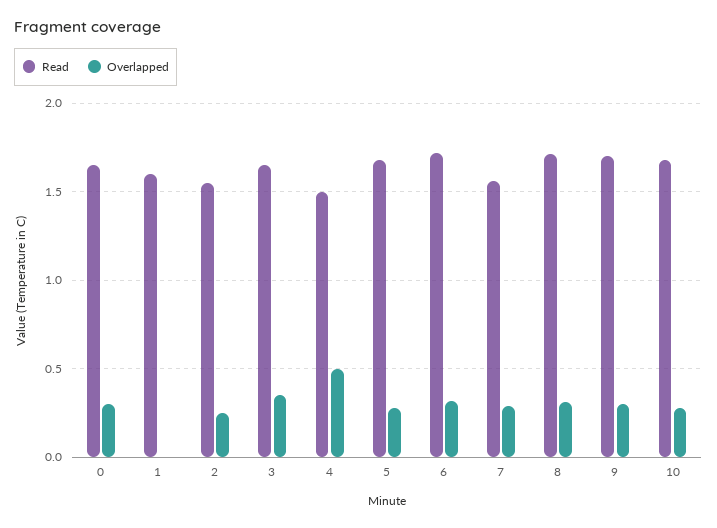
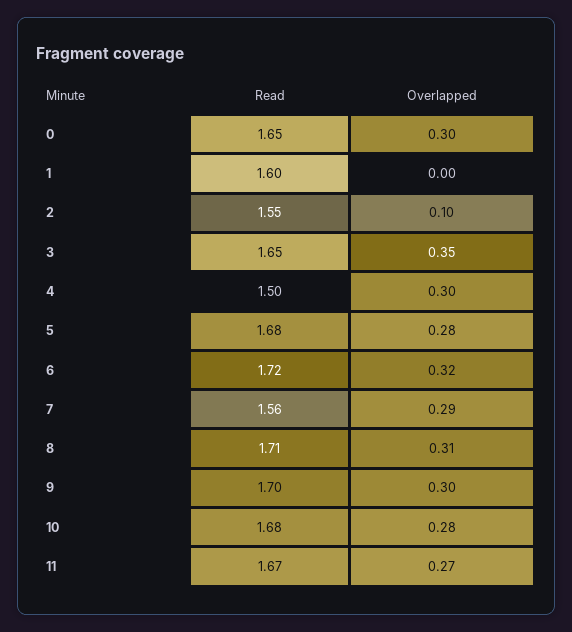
Overlapped, 2: 0.25 -> 0.1
Overlapped, 4: 0.5 -> 0.3
Read, 11: none -> 1.67
Overlapped, 11: none -> 0.27

